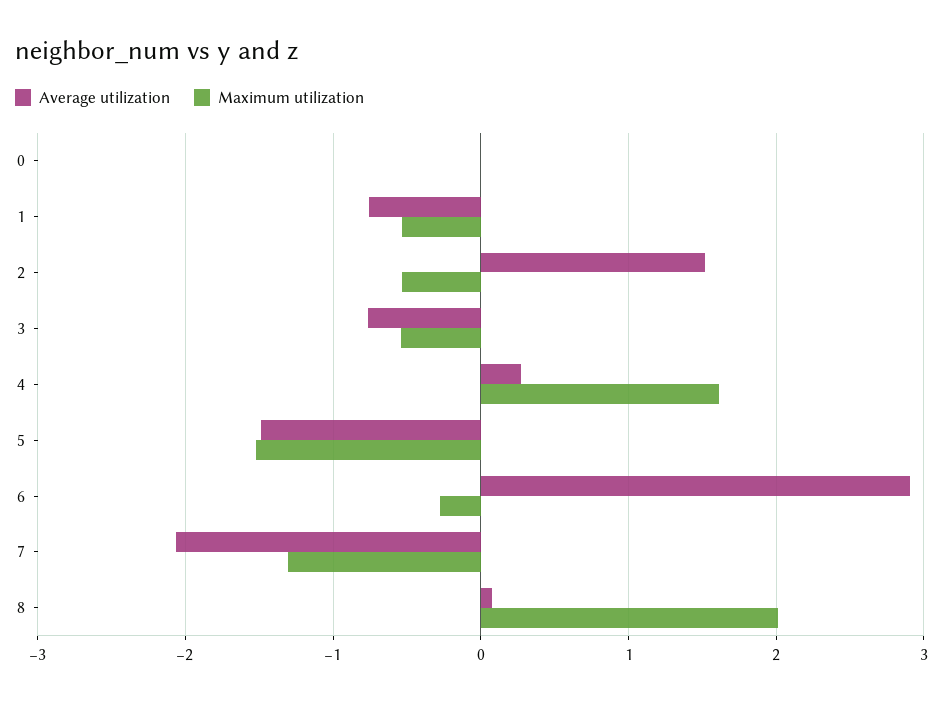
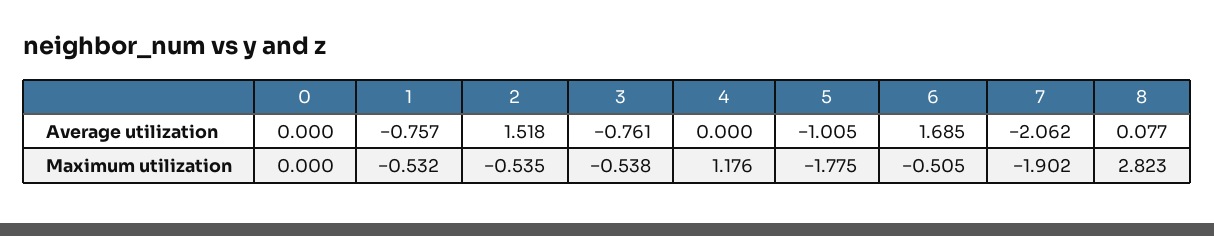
Average utilization, 4: 0.3 -> 0
Maximum utilization, 4: 1.6 -> 1.176
Average utilization, 5: -1.5 -> -1.005
Maximum utilization, 5: -1.5 -> -1.775
Average utilization, 6: 2.9 -> 1.685
Maximum utilization, 6: -0.3 -> -0.505
Maximum utilization, 7: -1.3 -> -1.902
Maximum utilization, 8: 2 -> 2.823

